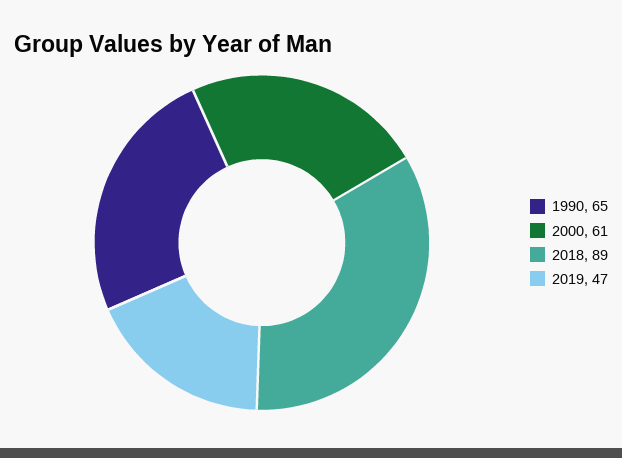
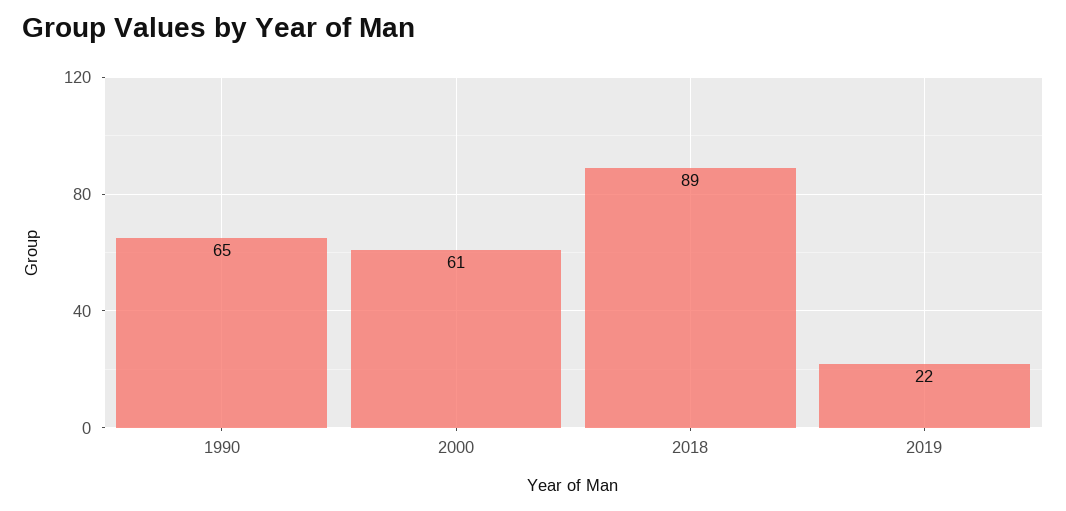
2019: 47 -> 22

